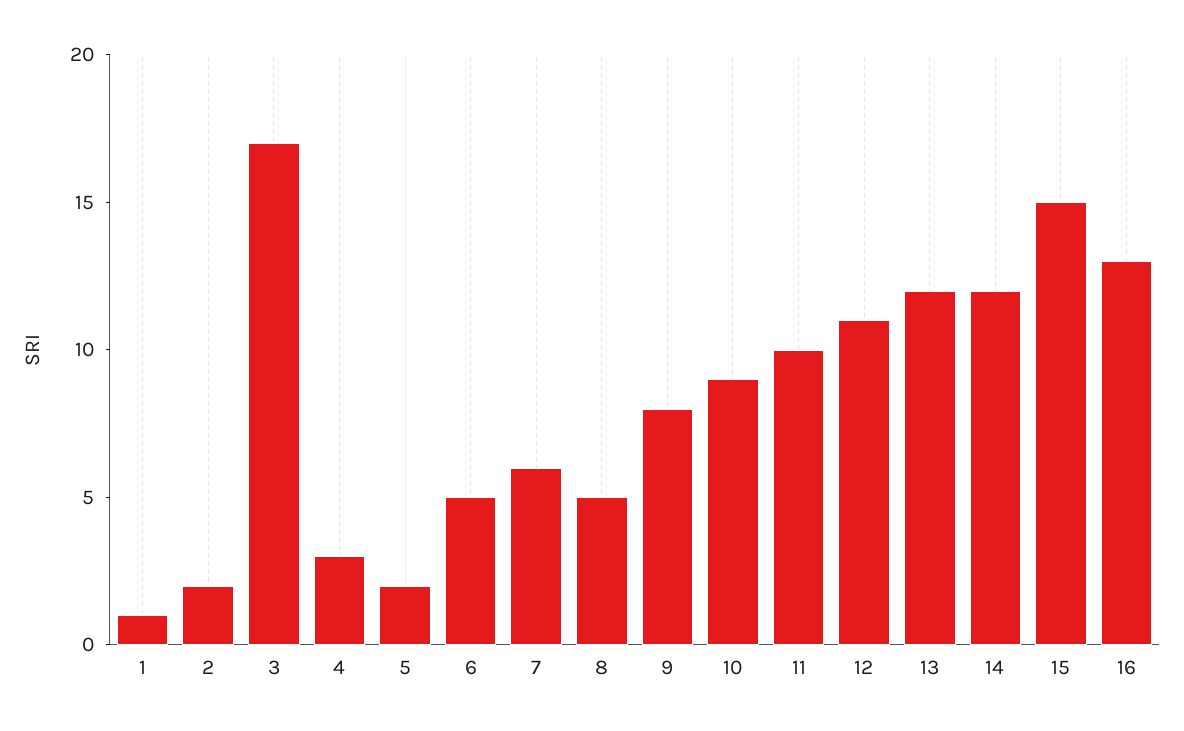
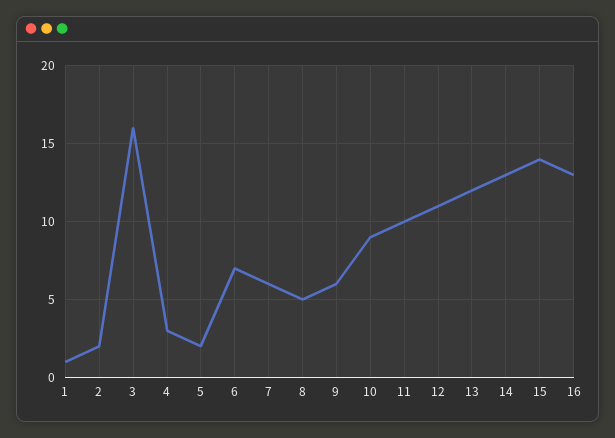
3: 17 -> 16
6: 5 -> 7
9: 8 -> 6
14: 12 -> 13
15: 15 -> 14

